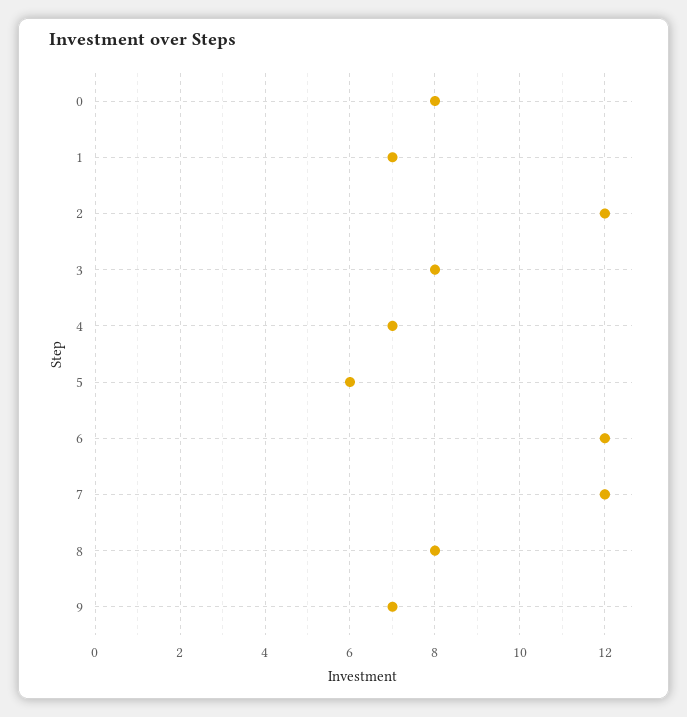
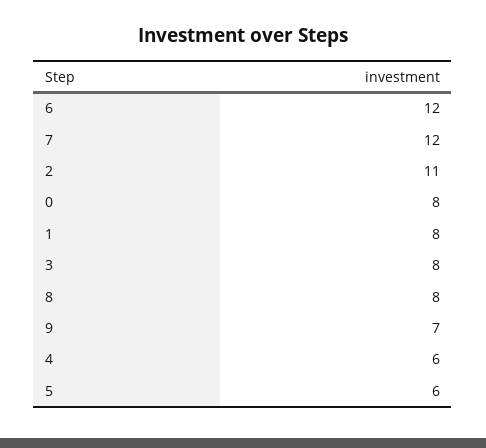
1: 7 -> 8
2: 12 -> 11
4: 7 -> 6

